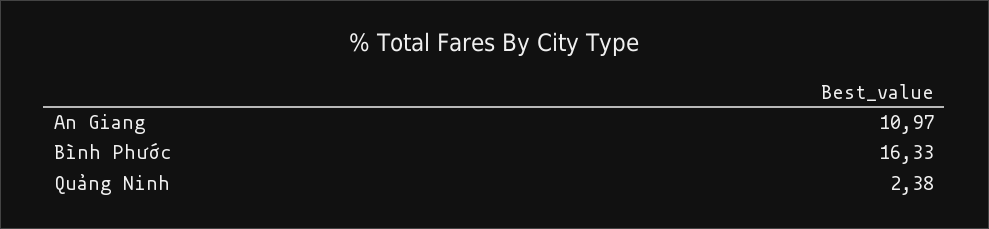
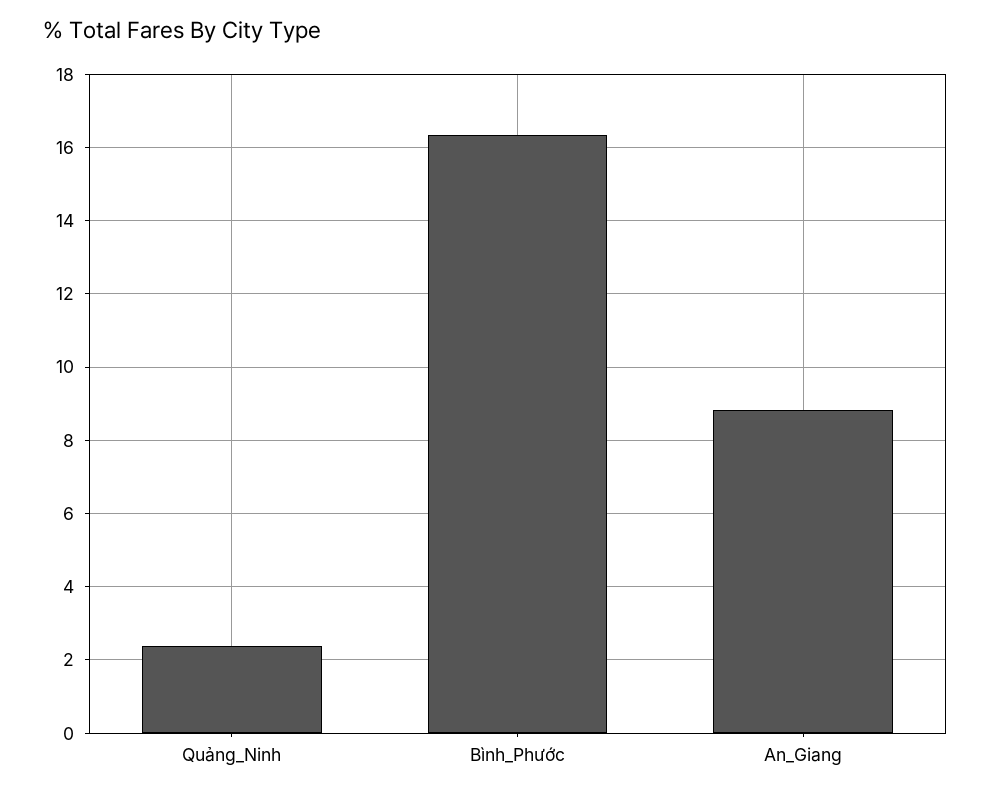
An Giang: 10.97 -> 8.8

